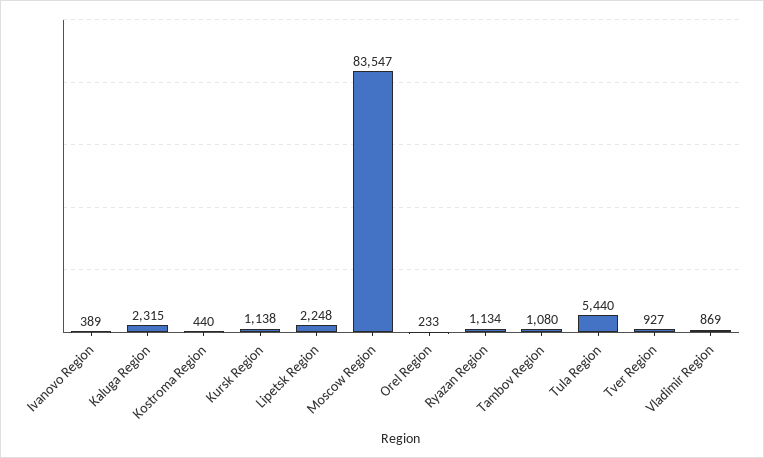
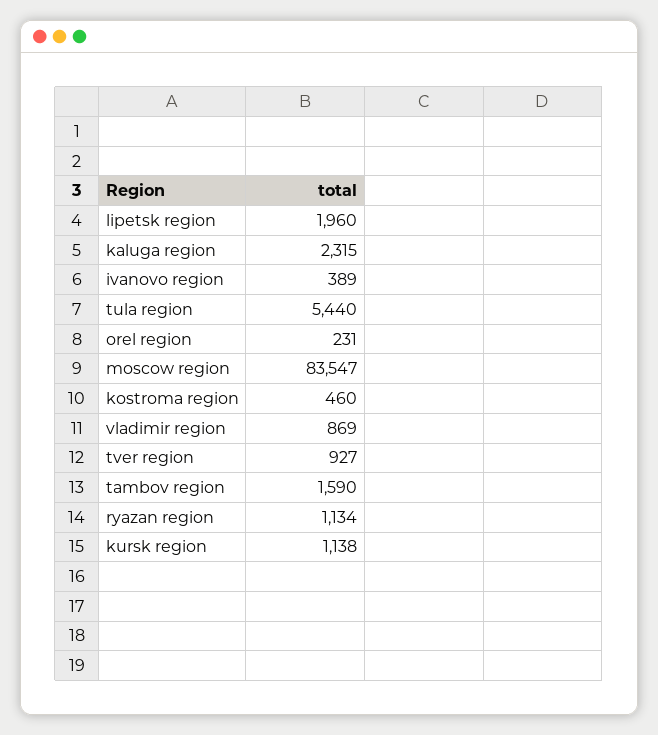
Kostroma Region: 440 -> 460
Lipetsk Region: 2248 -> 1960
Orel Region: 233 -> 231
Tambov Region: 1080 -> 1590

